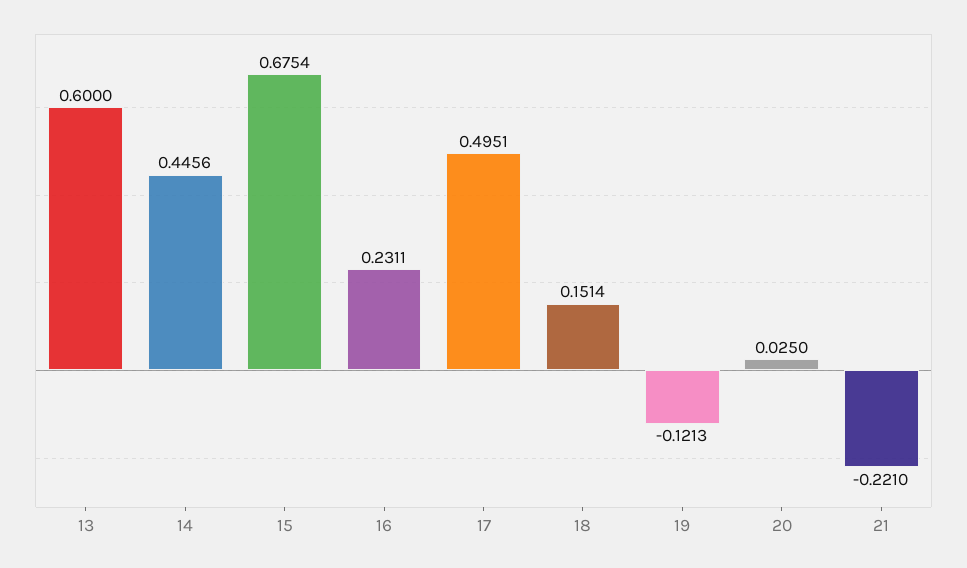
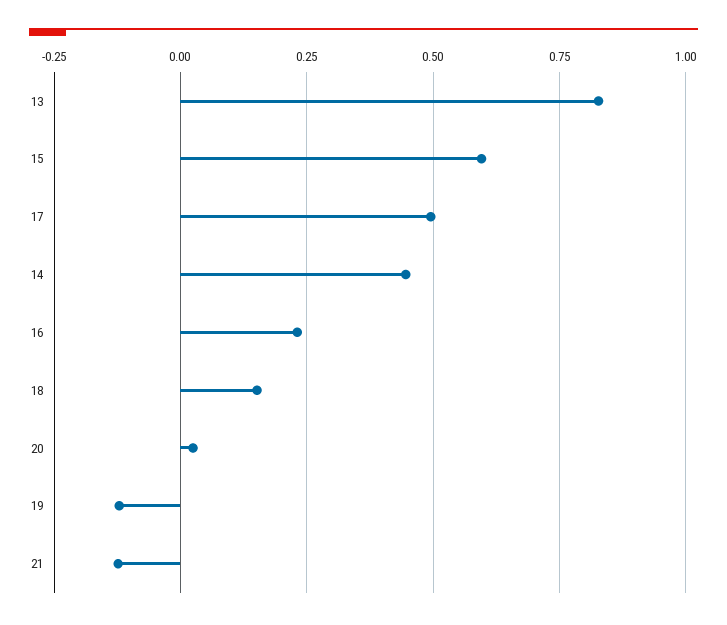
13: 0.6 -> 0.825
15: 0.6754 -> 0.6
21: -0.221 -> -0.125

